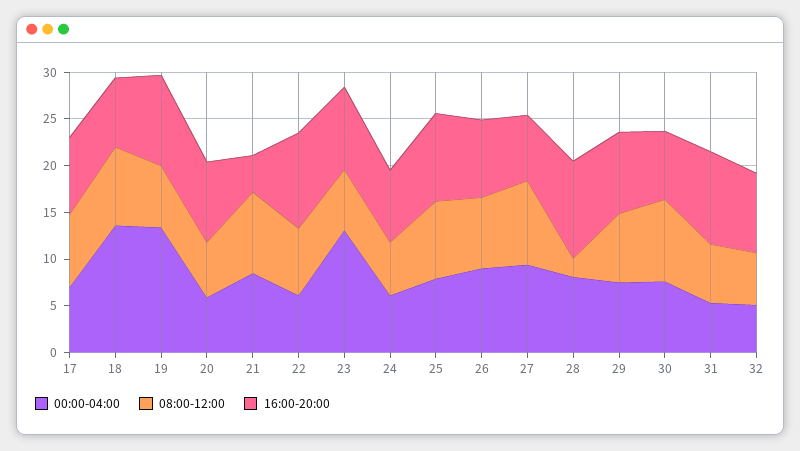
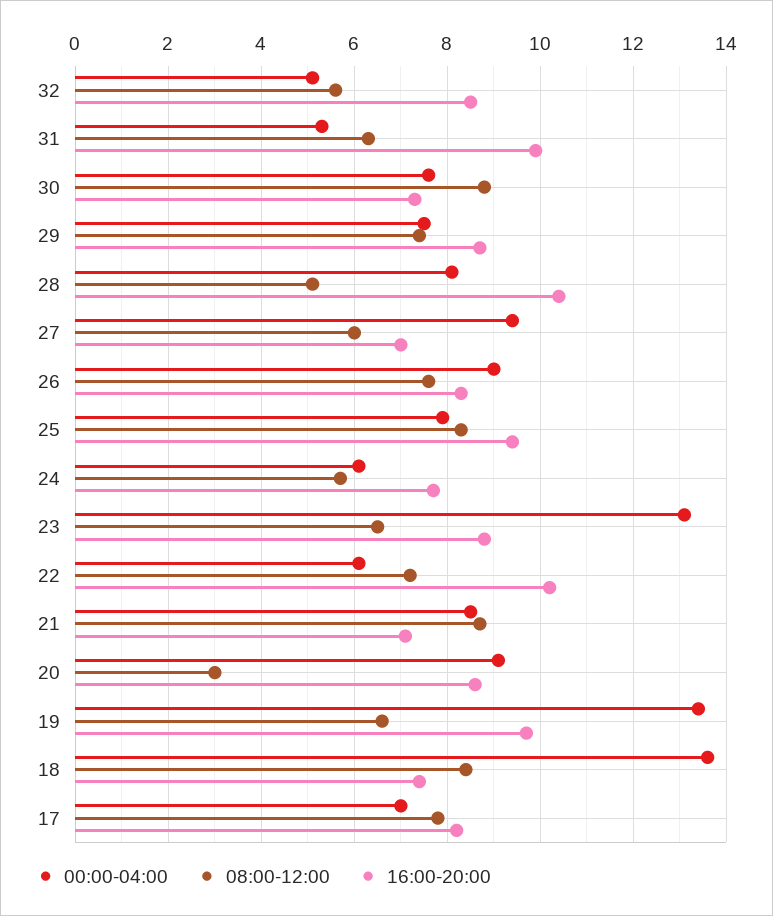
00:00-04:00, 20: 6 -> 9
08:00-12:00, 20: 6 -> 3
16:00-20:00, 21: 4 -> 7
08:00-12:00, 27: 9 -> 6
08:00-12:00, 28: 2 -> 5

